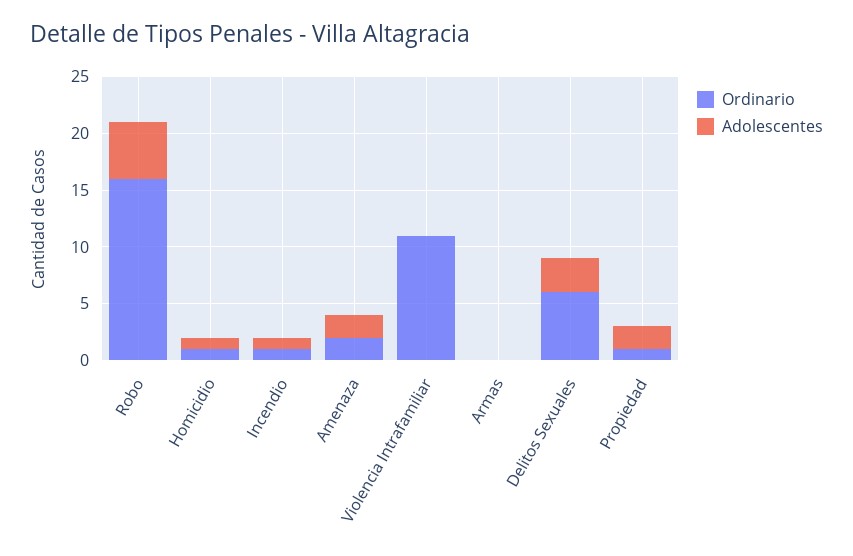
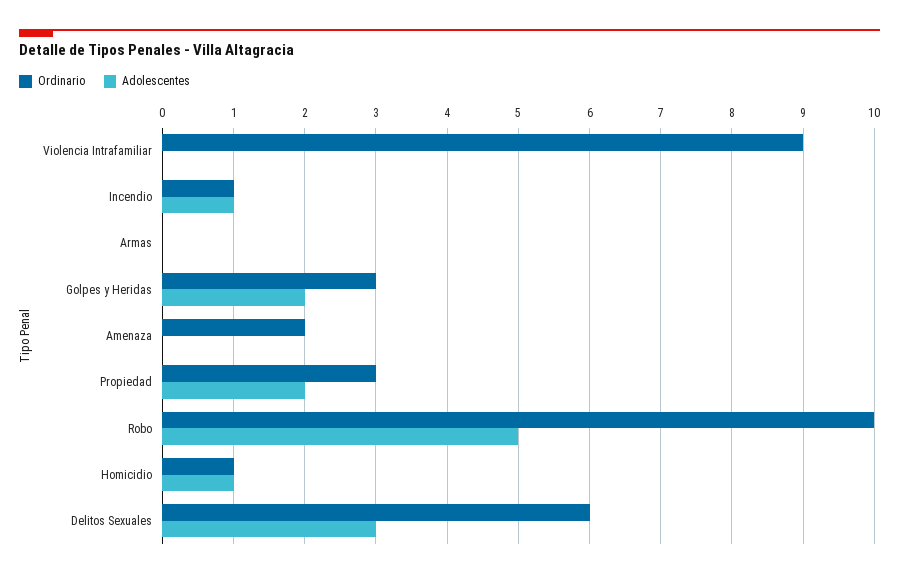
Ordinario, Robo: 16 -> 10
Adolescentes, Amenaza: 2 -> 0
Ordinario, Violencia Intrafamiliar: 11 -> 9
Ordinario, Propiedad: 1 -> 3
Ordinario, Golpes y Heridas: none -> 3
Adolescentes, Golpes y Heridas: none -> 2

